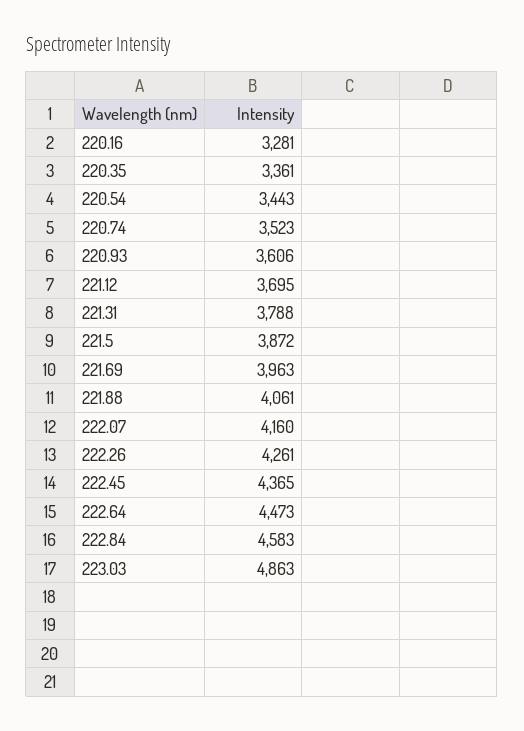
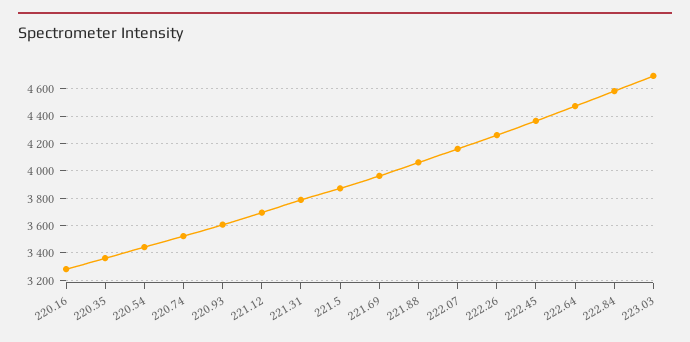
223.03: 4863 -> 4700

